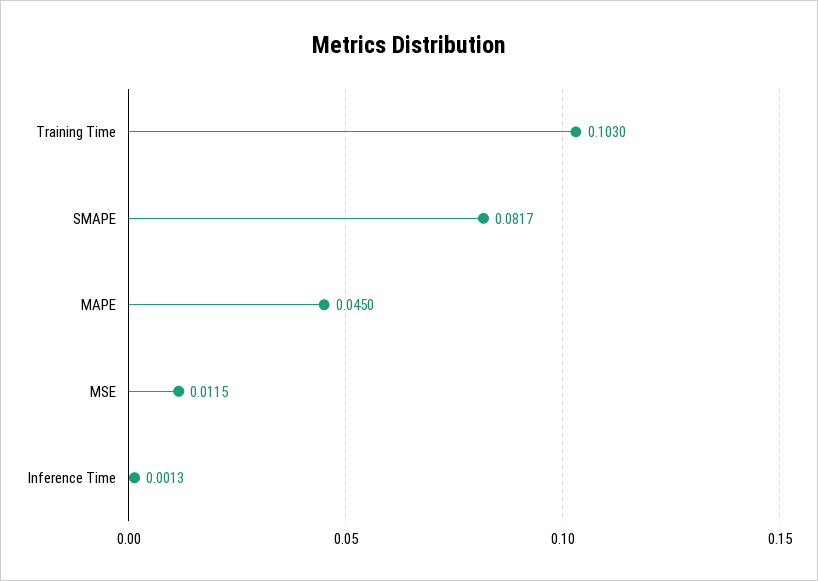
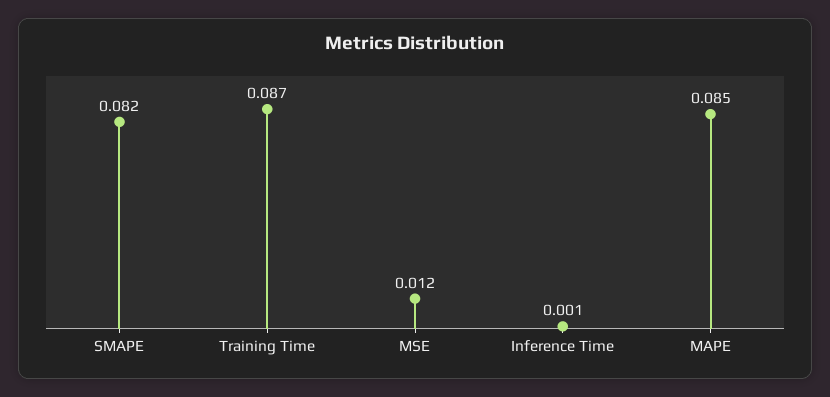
Training Time: 0.103 -> 0.087
MAPE: 0.045 -> 0.085

